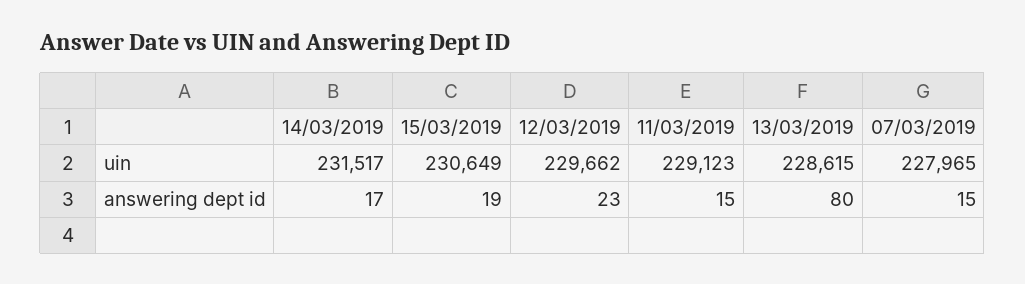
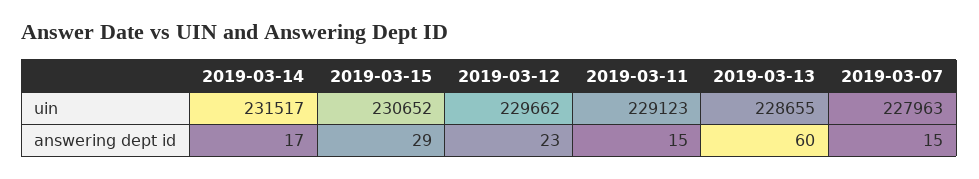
15/03/2019, uin: 230649 -> 230652
13/03/2019, uin: 228615 -> 228655
07/03/2019, uin: 227965 -> 227963
15/03/2019, answering dept id: 19 -> 29
13/03/2019, answering dept id: 80 -> 60

